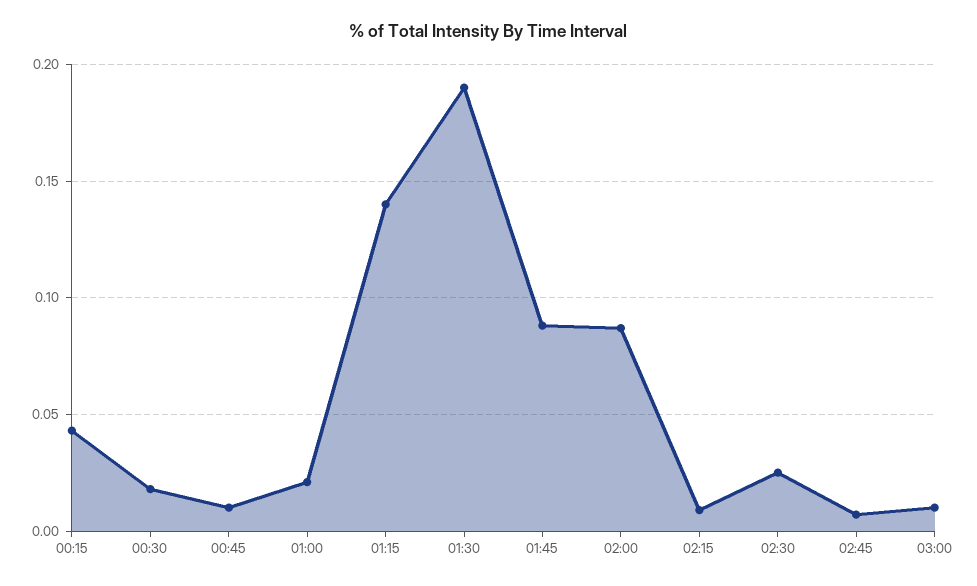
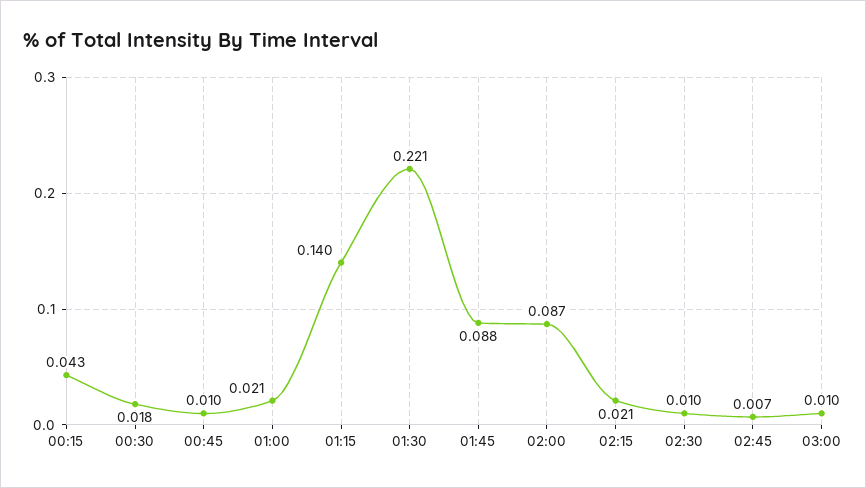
01:30: 0.19 -> 0.221
02:15: 0.01 -> 0.021
02:30: 0.025 -> 0.01

